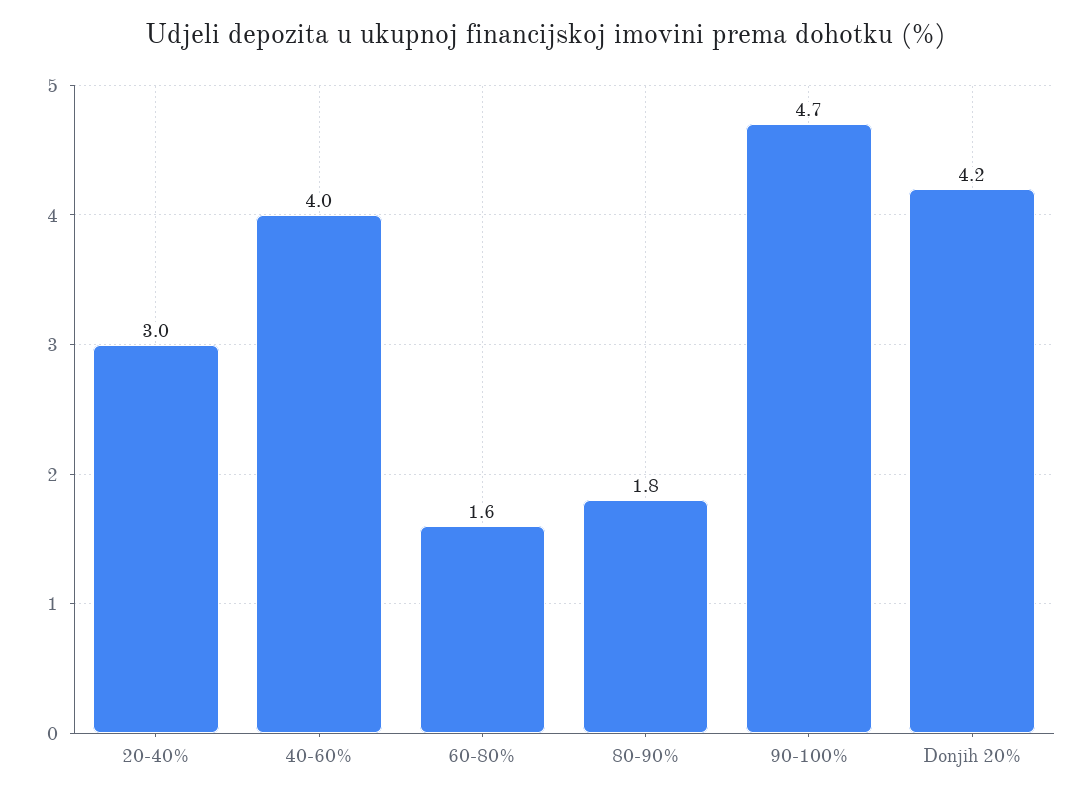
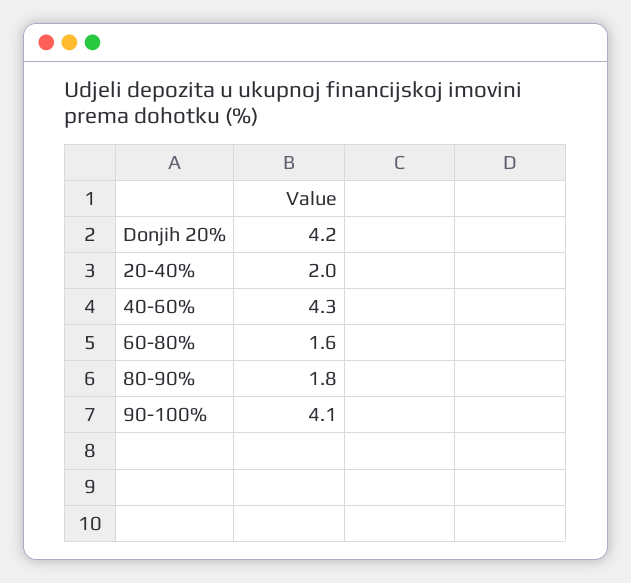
20-40%: 3 -> 2
40-60%: 4 -> 4.3
90-100%: 4.7 -> 4.1

